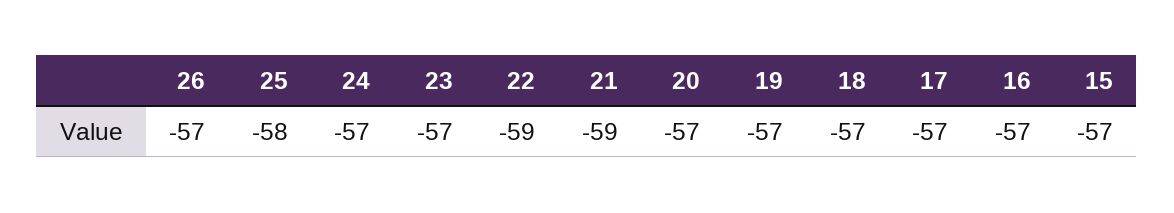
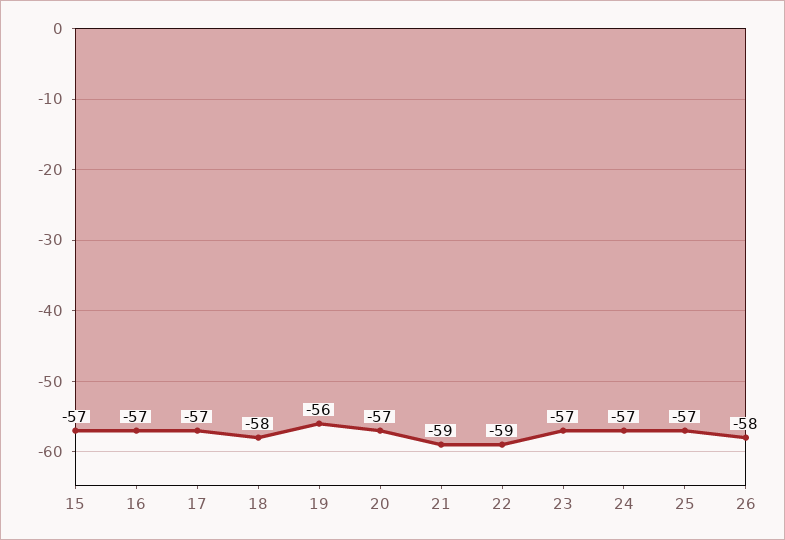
26: -57 -> -58
25: -58 -> -57
19: -57 -> -56
18: -57 -> -58

